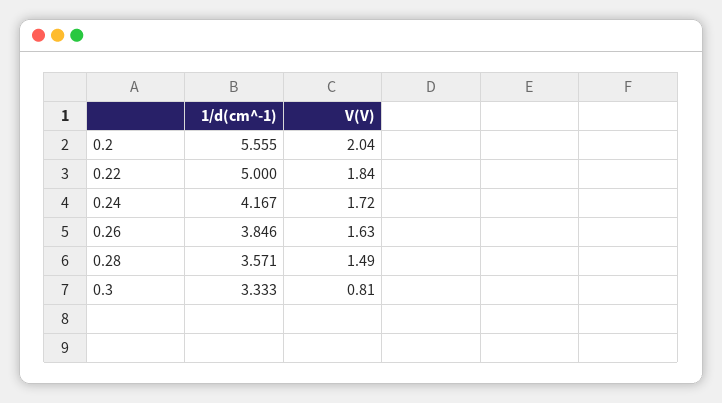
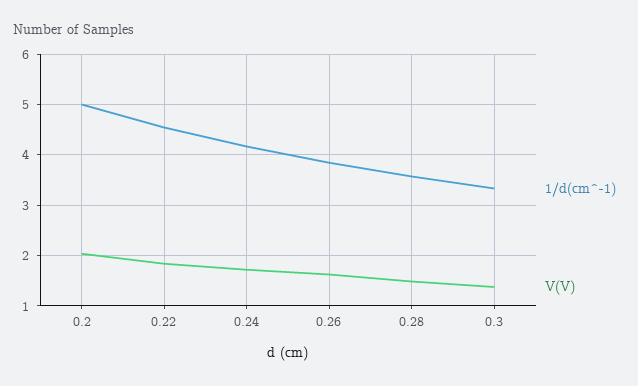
1/d(cm^-1), 0.2: 5.555 -> 5
1/d(cm^-1), 0.22: 5 -> 4.6
V(V), 0.3: 0.81 -> 1.4

